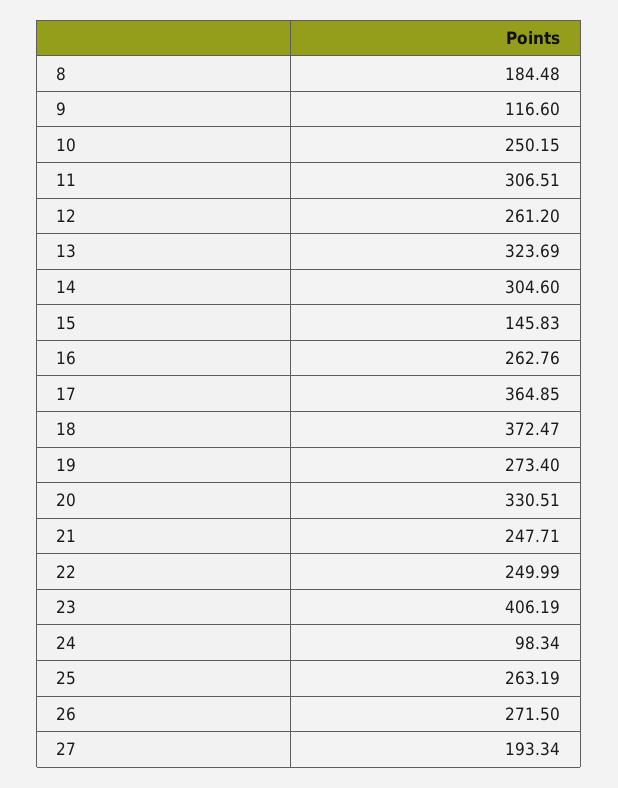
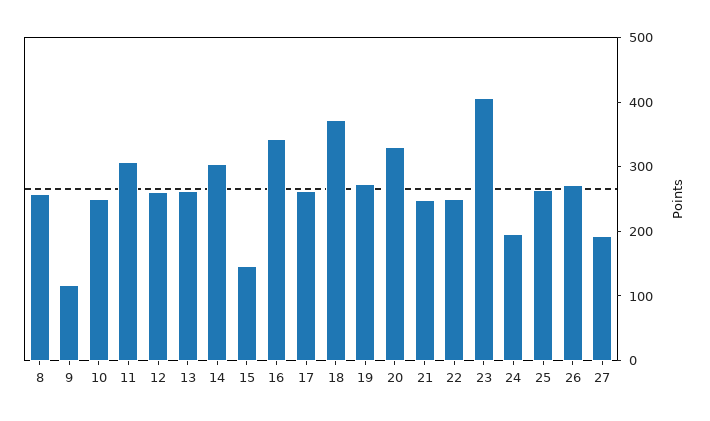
8: 184.48 -> 260
13: 323.69 -> 260
16: 262.76 -> 340
17: 364.85 -> 260
24: 98.34 -> 200

